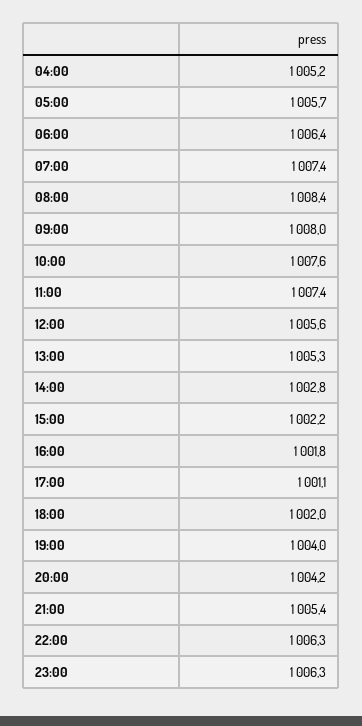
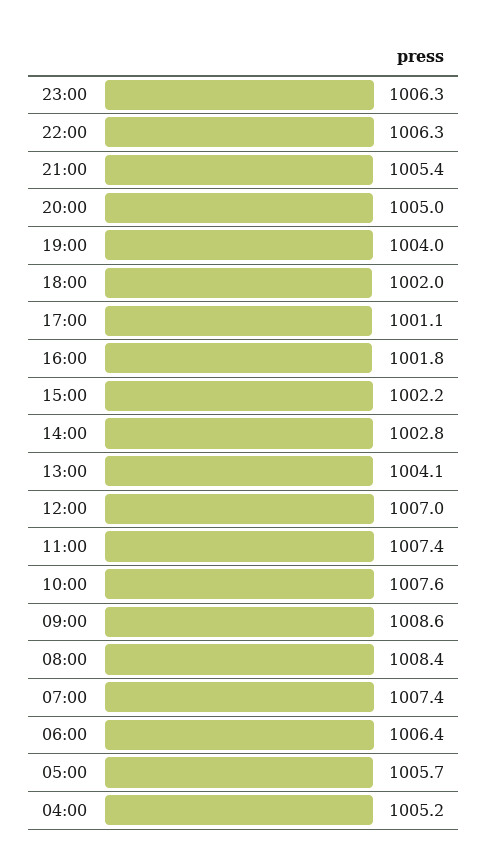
09:00: 1008 -> 1008.6
12:00: 1005.6 -> 1007
13:00: 1005.3 -> 1004.1
20:00: 1004.2 -> 1005

